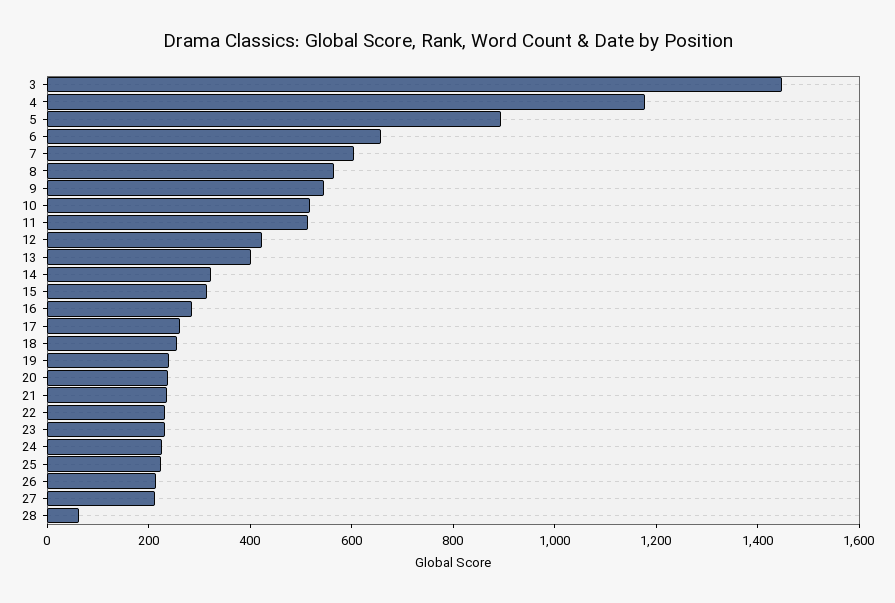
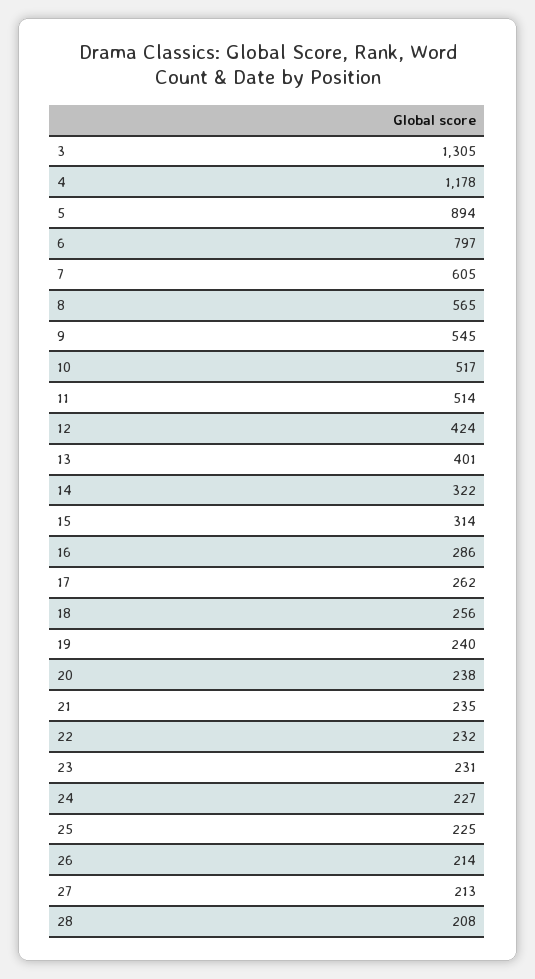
3: 1450 -> 1305
6: 650 -> 797
28: 50 -> 208

